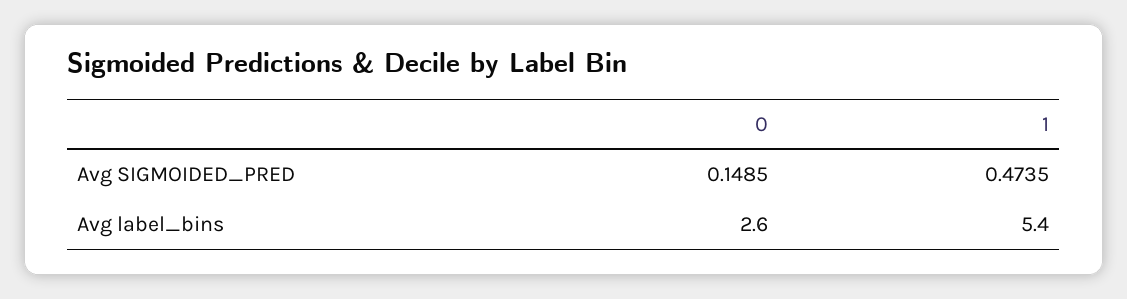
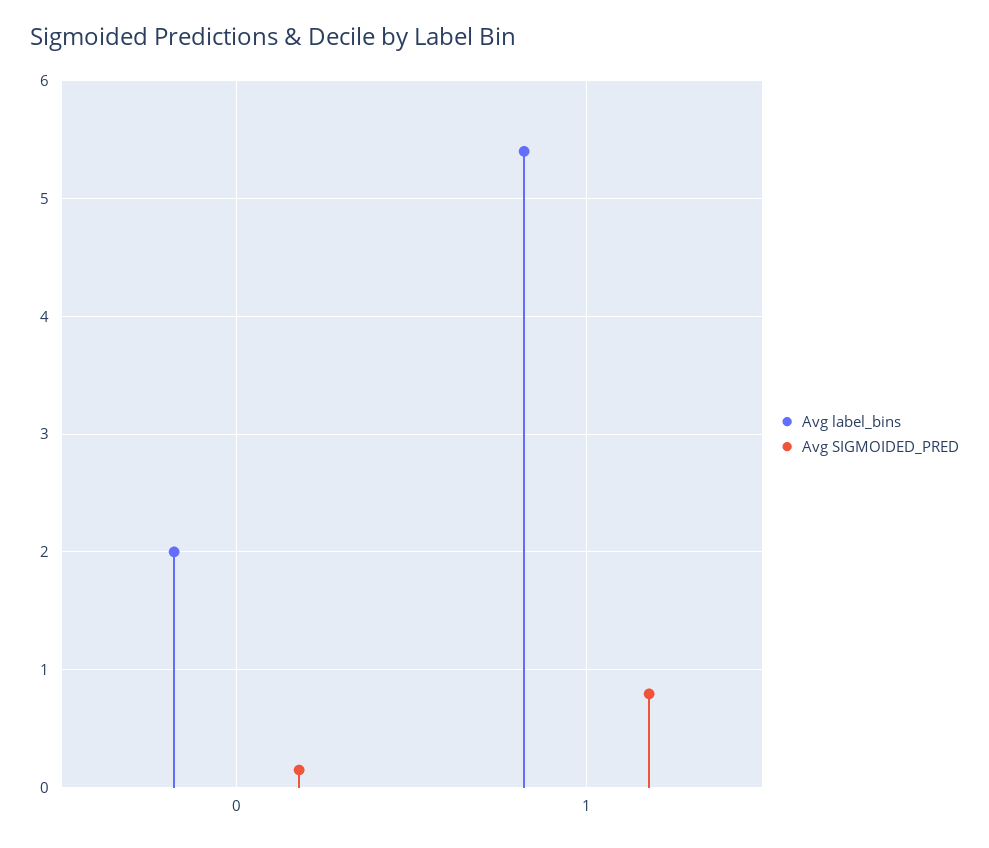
Avg SIGMOIDED_PRED, 1: 0.4735 -> 0.8
Avg label_bins, 0: 2.6 -> 2

